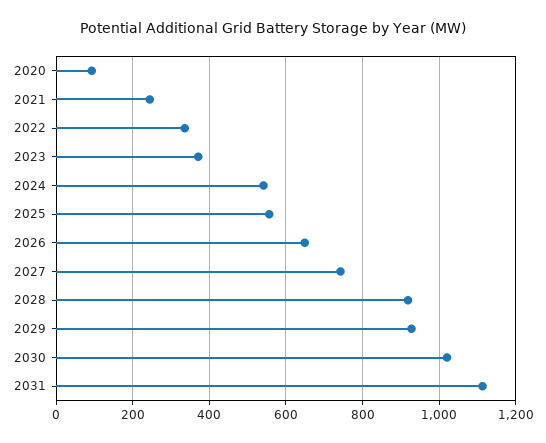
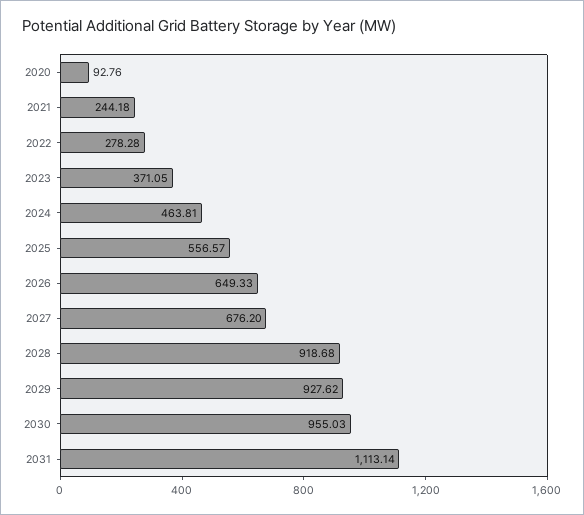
2022: 340 -> 278.28
2024: 540 -> 463.81
2027: 740 -> 676.2
2030: 1020 -> 955.03

